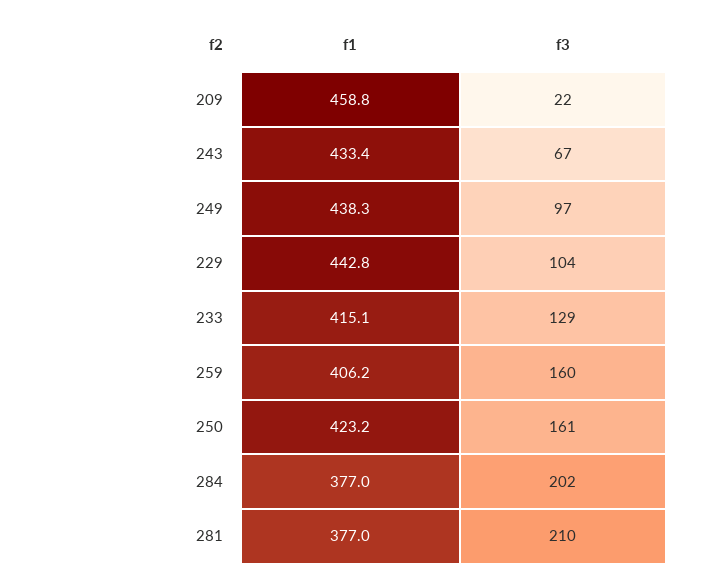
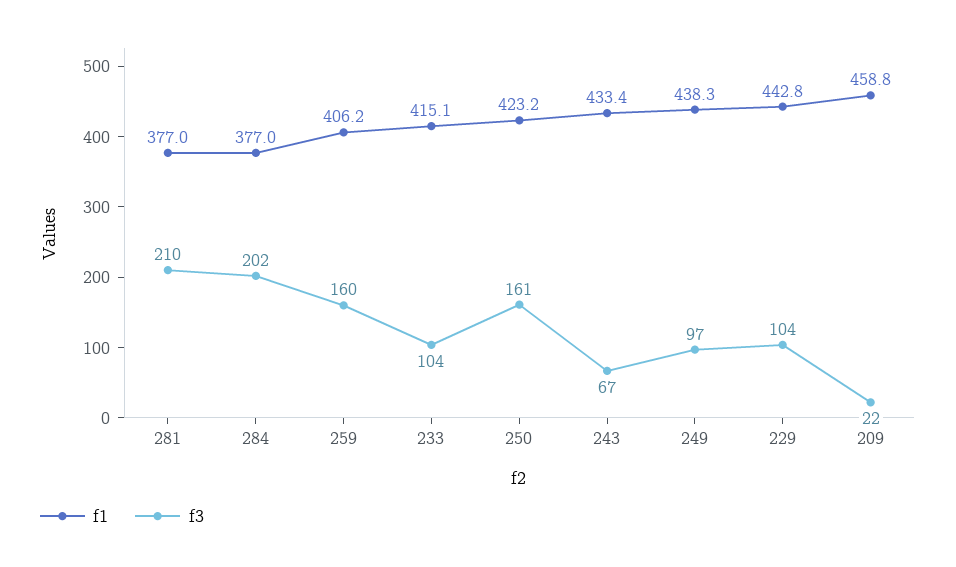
f3, 233: 129 -> 104

